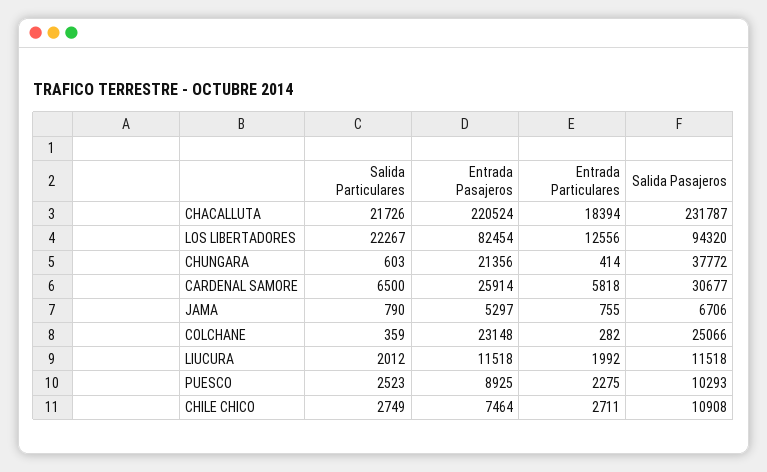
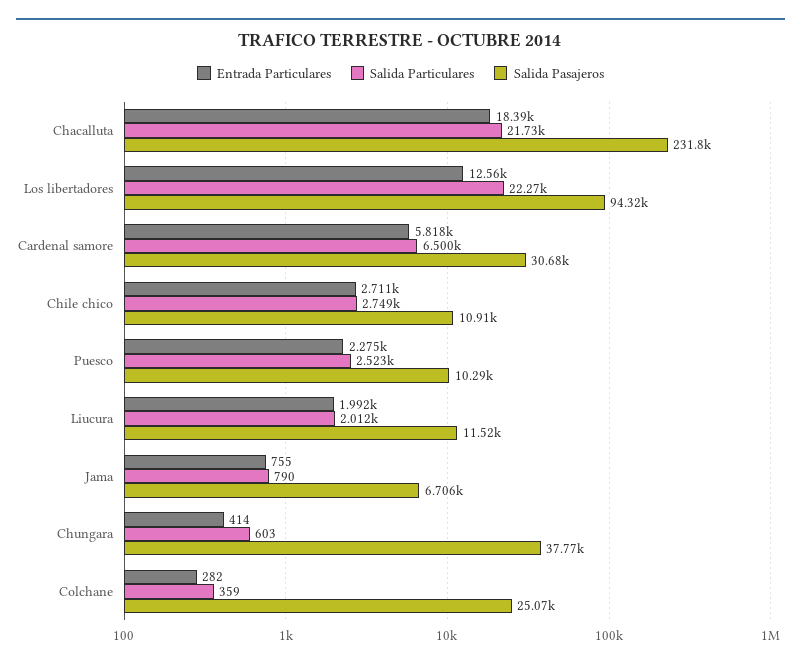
Entrada Pasajeros, CHACALLUTA: 220524 -> none
Entrada Pasajeros, LOS LIBERTADORES: 82454 -> none
Entrada Pasajeros, CHUNGARA: 21356 -> none
Entrada Pasajeros, CARDENAL SAMORE: 25914 -> none
Entrada Pasajeros, JAMA: 5297 -> none
Entrada Pasajeros, COLCHANE: 23148 -> none
Entrada Pasajeros, LIUCURA: 11518 -> none
Entrada Pasajeros, PUESCO: 8925 -> none
Entrada Pasajeros, CHILE CHICO: 7464 -> none

